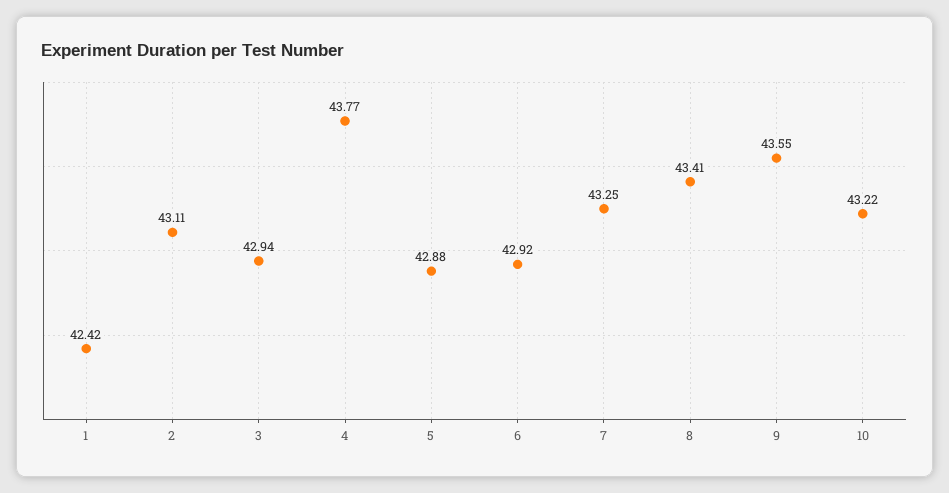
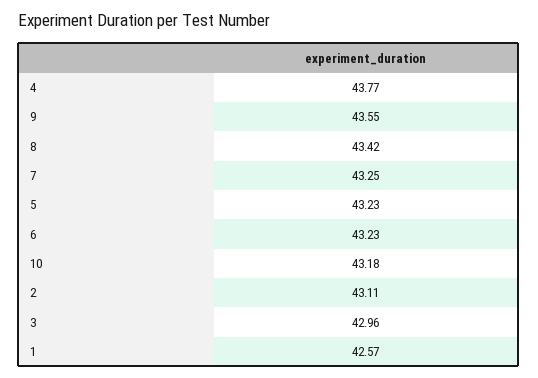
1: 42.42 -> 42.57
3: 42.94 -> 42.96
5: 42.88 -> 43.23
6: 42.92 -> 43.23
8: 43.41 -> 43.42
10: 43.22 -> 43.18

